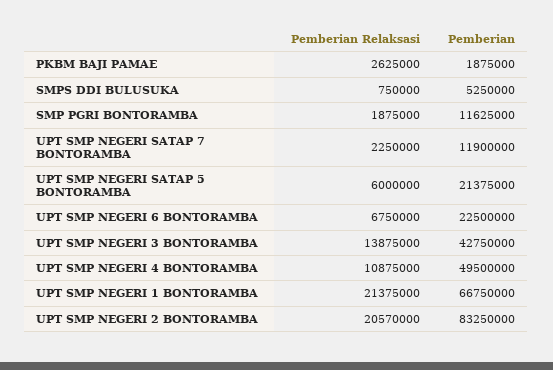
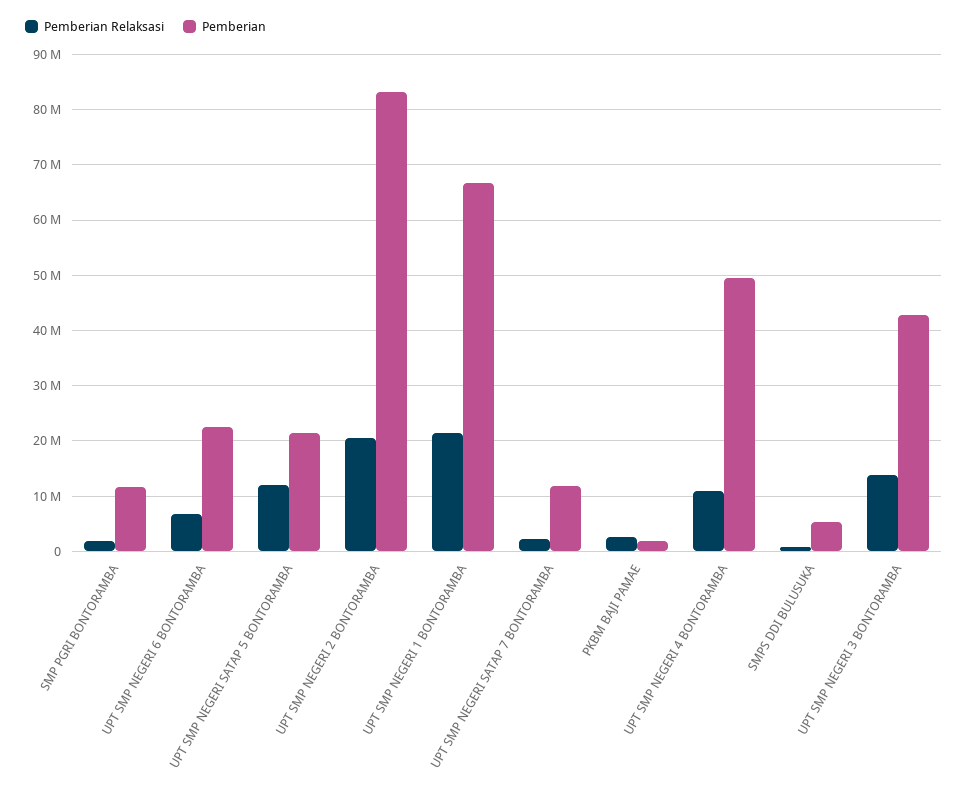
Pemberian Relaksasi, UPT SMP NEGERI SATAP 5 BONTORAMBA: 6000000 -> 12000000

